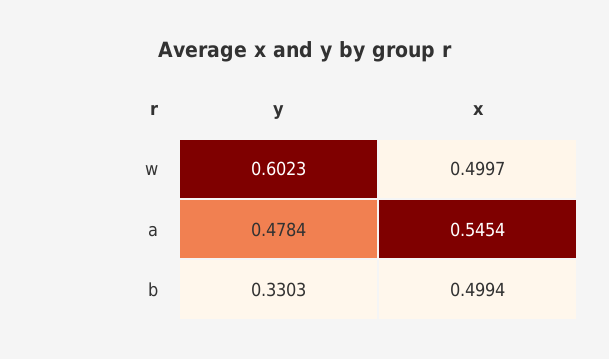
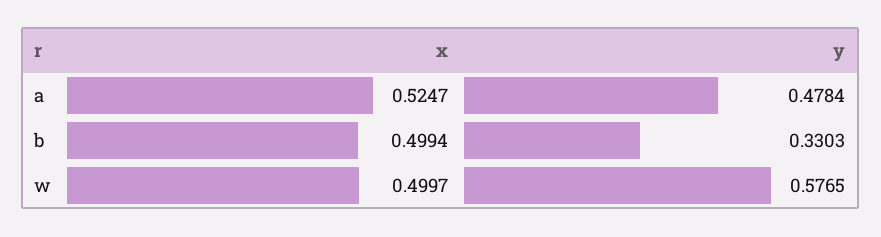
y, w: 0.6023 -> 0.5765
x, a: 0.5454 -> 0.5247

